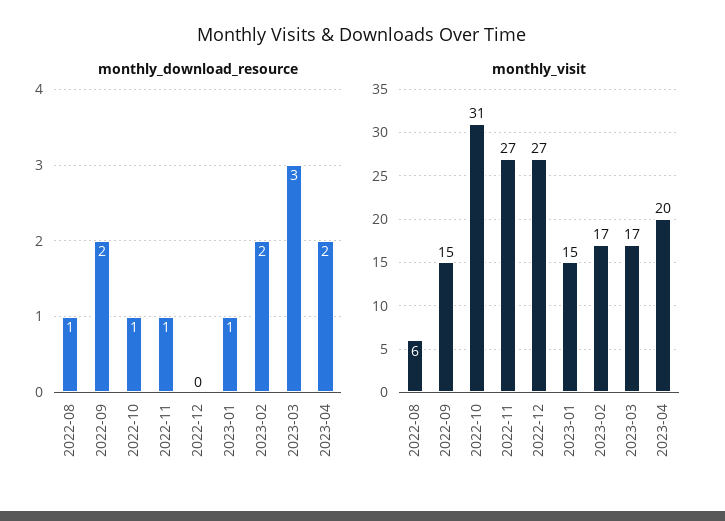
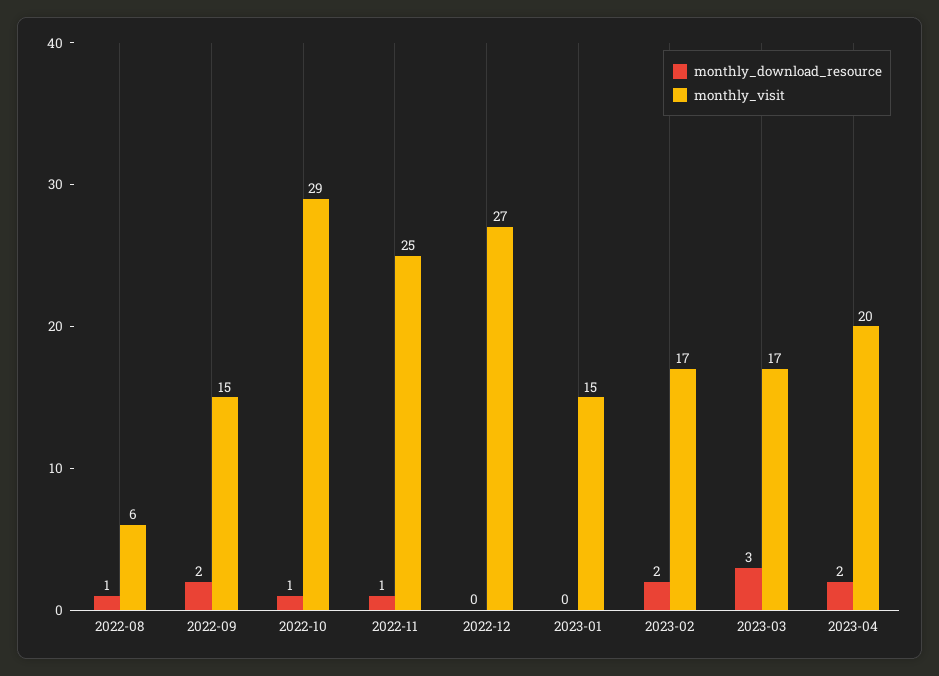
monthly_download_resource, 2023-01: 1 -> 0
monthly_visit, 2022-10: 31 -> 29
monthly_visit, 2022-11: 27 -> 25

